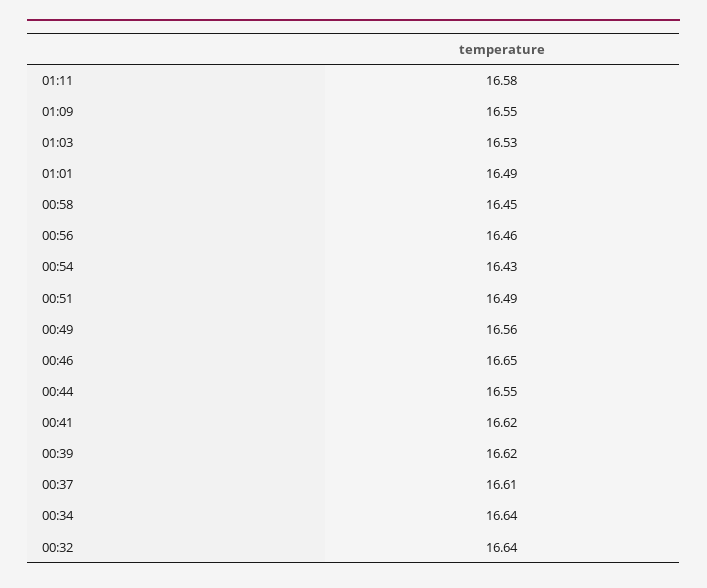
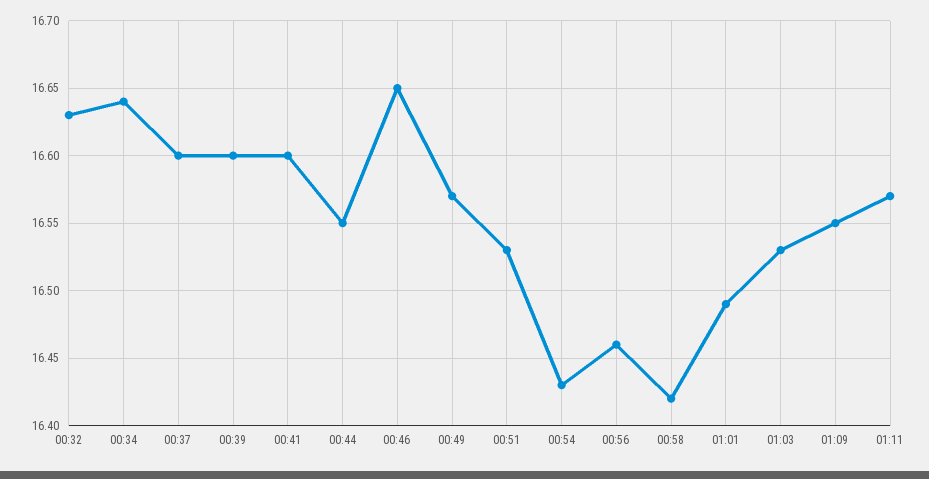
01:11: 16.58 -> 16.57
00:58: 16.45 -> 16.42
00:51: 16.49 -> 16.53
00:49: 16.56 -> 16.57
00:41: 16.62 -> 16.6
00:39: 16.62 -> 16.6
00:37: 16.61 -> 16.6
00:32: 16.64 -> 16.63

